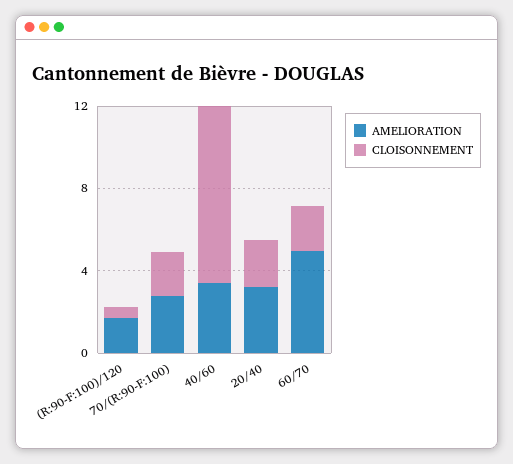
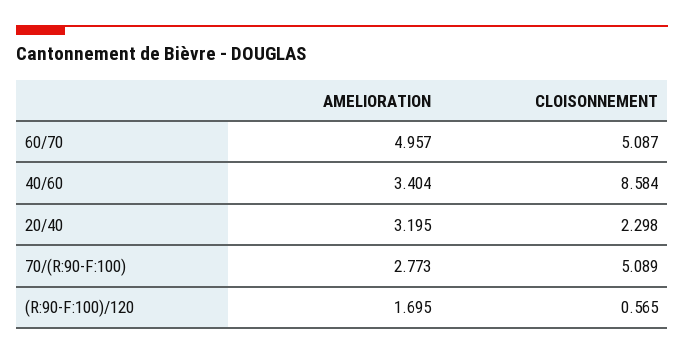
CLOISONNEMENT, 70/(R:90-F:100): 2 -> 5.089
CLOISONNEMENT, 60/70: 2 -> 5.087

